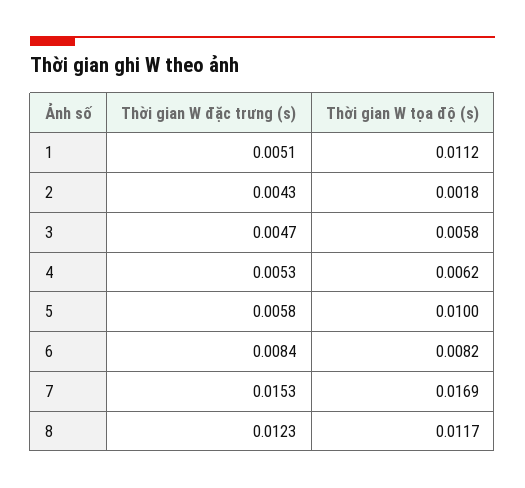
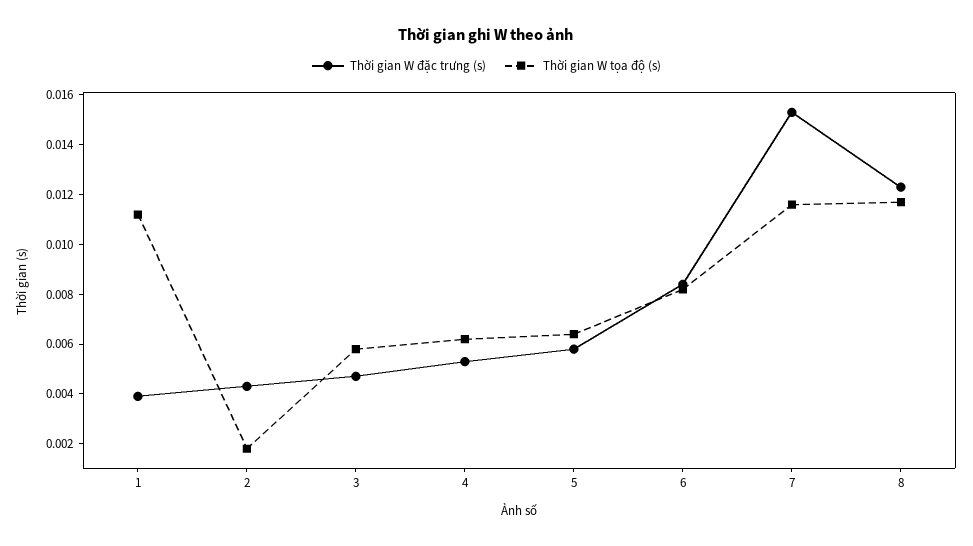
Thời gian W đặc trưng (s), 1: 0.0051 -> 0.004
Thời gian W tọa độ (s), 5: 0.01 -> 0.0065
Thời gian W tọa độ (s), 7: 0.0169 -> 0.0115

